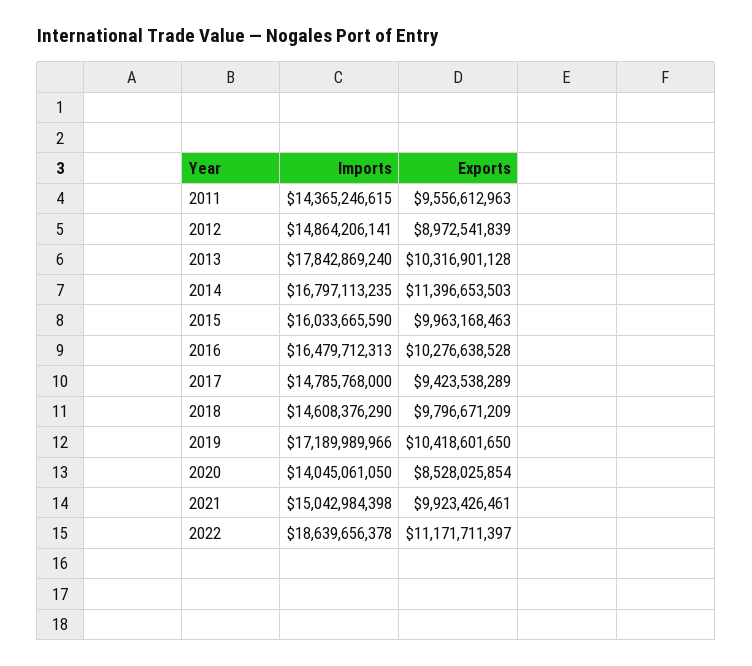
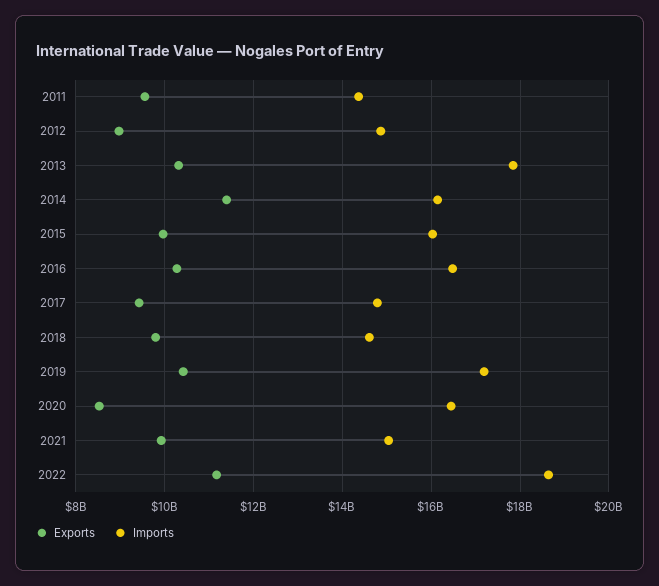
Imports, 2014: 16797113235 -> 16200000000
Imports, 2020: 14045061050 -> 16400000000

